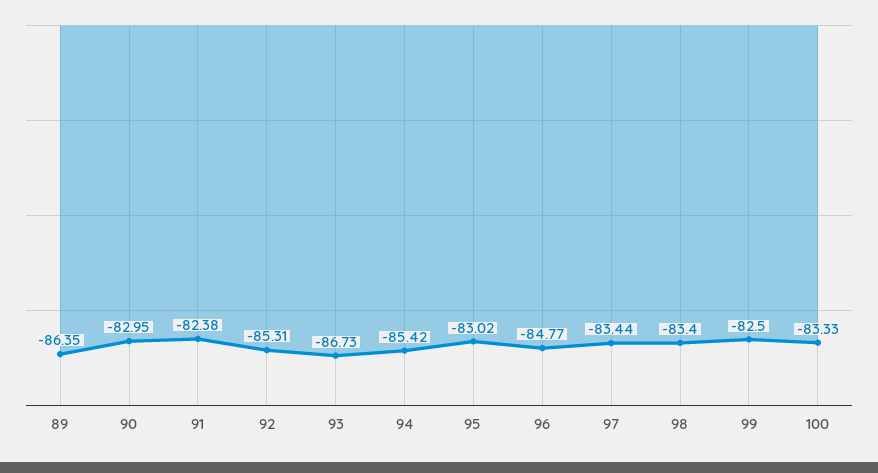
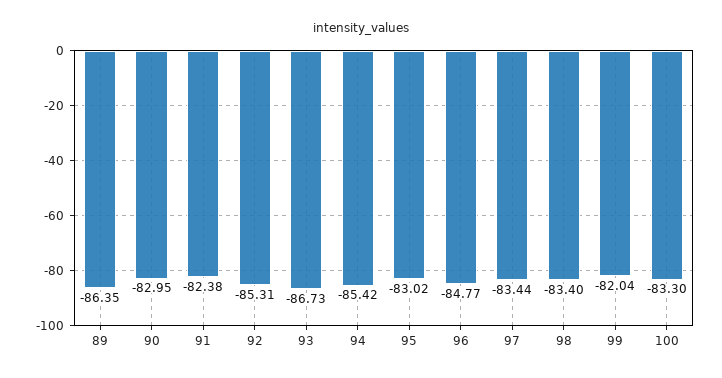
99: -82.5 -> -82.04
100: -83.33 -> -83.3

